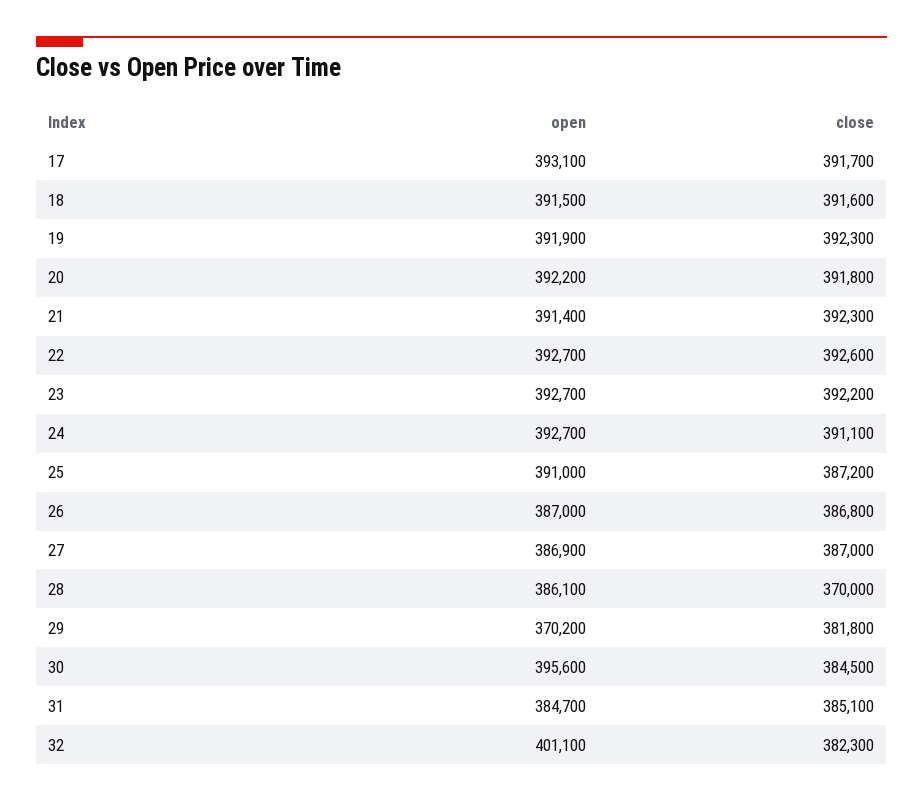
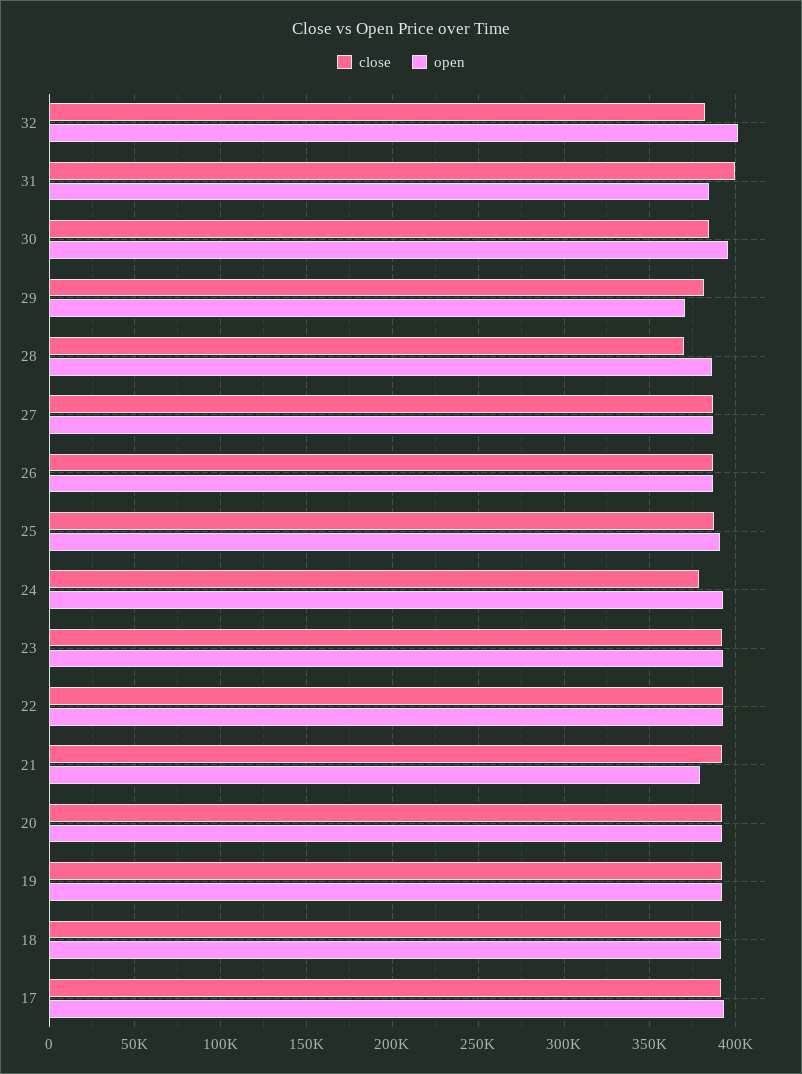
open, 21: 391400 -> 380000
close, 24: 391100 -> 380000
close, 31: 385100 -> 400000

